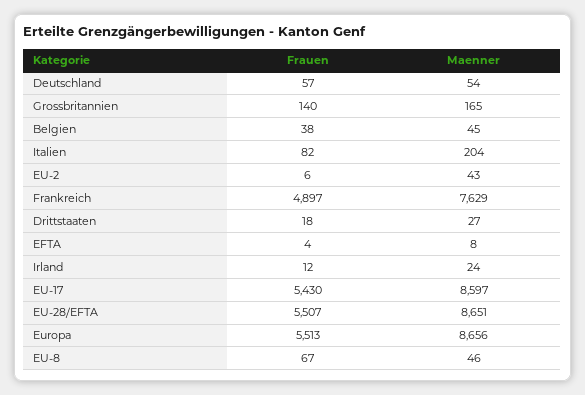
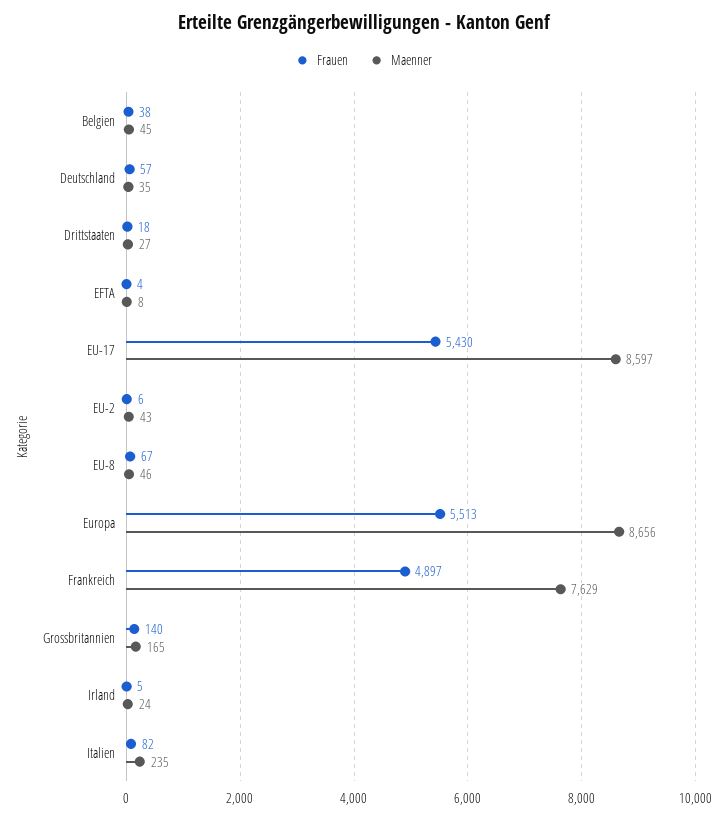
Maenner, Deutschland: 54 -> 35
Maenner, Italien: 204 -> 235
Frauen, Irland: 12 -> 5
Frauen, EU-28/EFTA: 5507 -> none
Maenner, EU-28/EFTA: 8651 -> none

